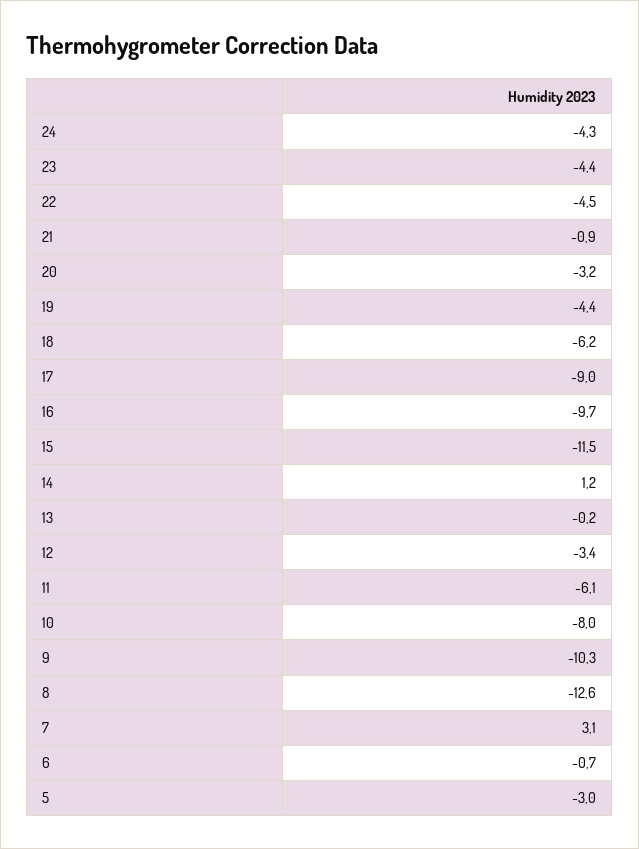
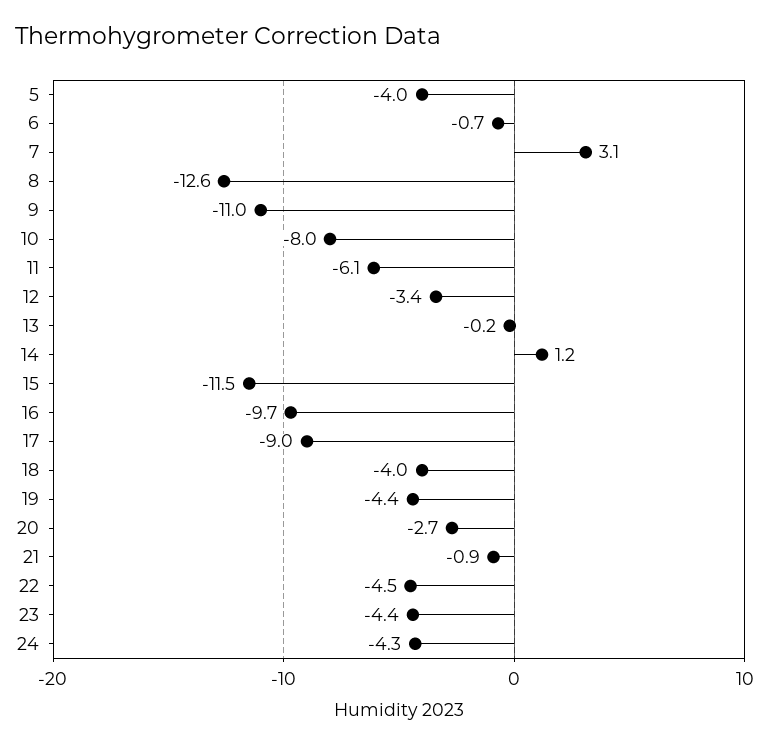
20: -3.2 -> -2.7
18: -6.2 -> -4
9: -10.3 -> -11
5: -3 -> -4

